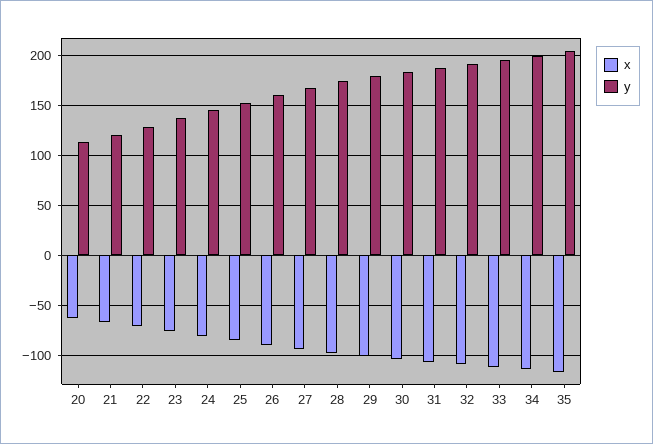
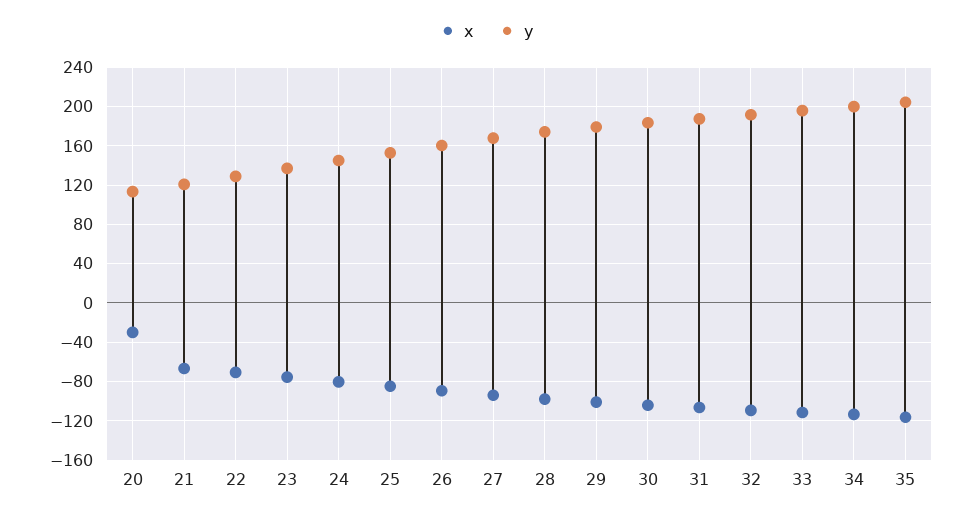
x, 20: -60 -> -30

